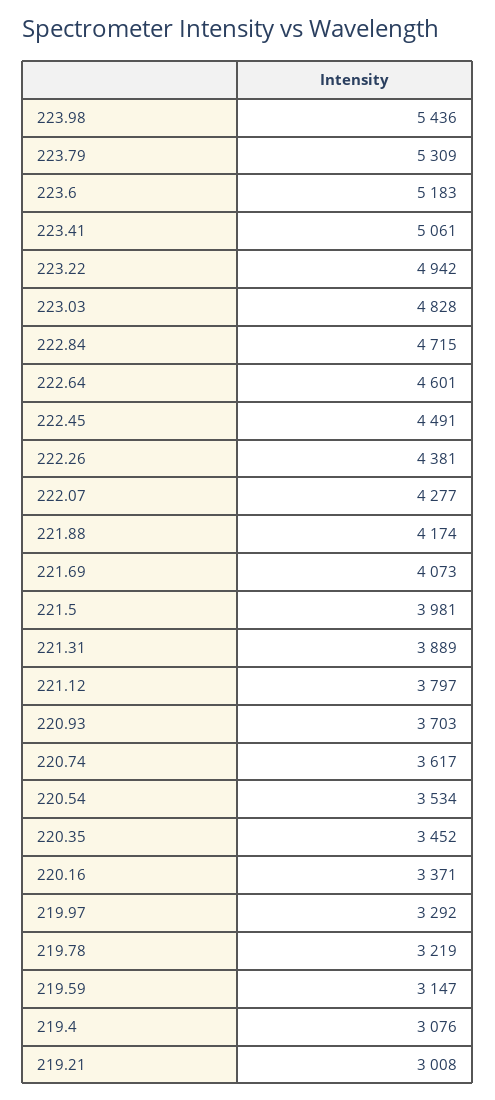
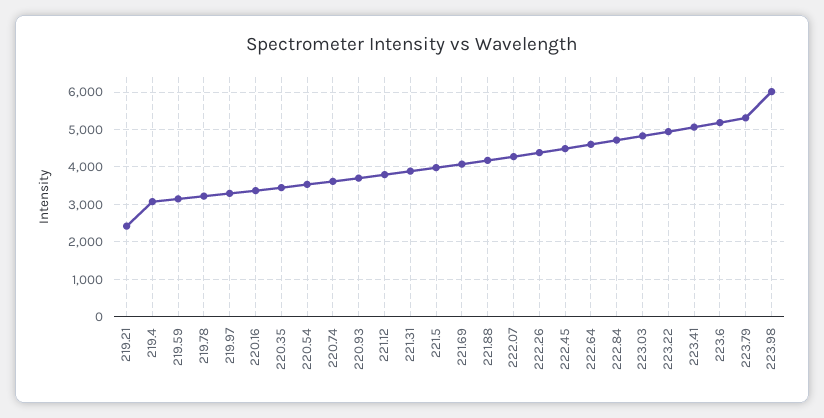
223.98: 5436 -> 6000
219.21: 3008 -> 2400

